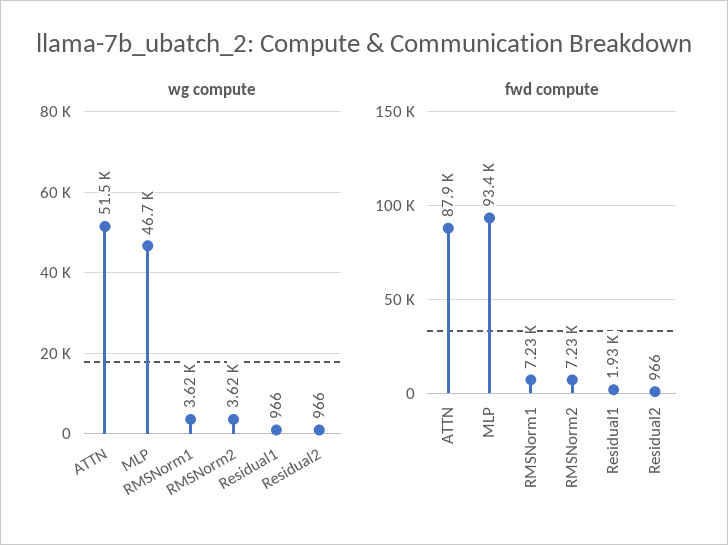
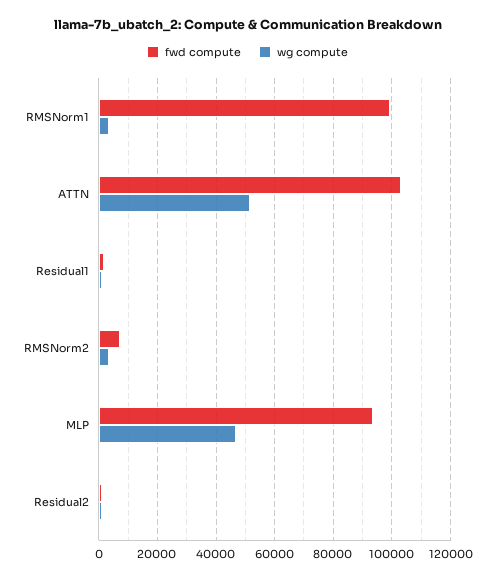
fwd compute, ATTN: 87900 -> 102500
fwd compute, RMSNorm1: 7230 -> 100000

